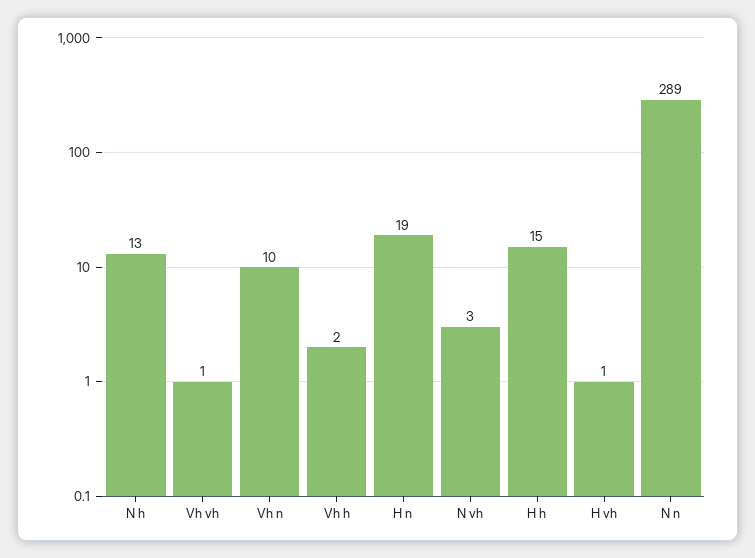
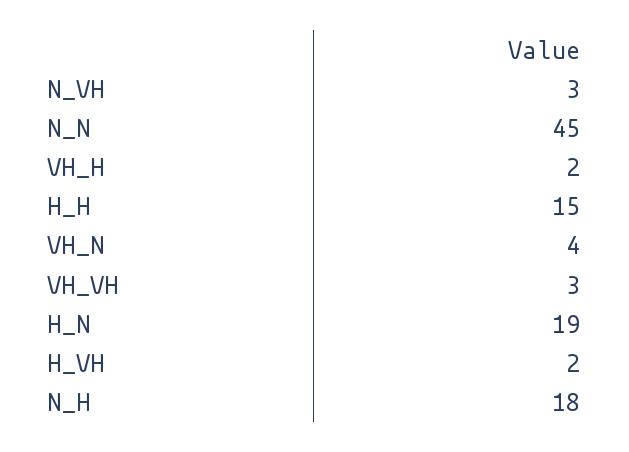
N h: 13 -> 18
Vh vh: 1 -> 3
Vh n: 10 -> 4
H vh: 1 -> 2
N n: 289 -> 45

